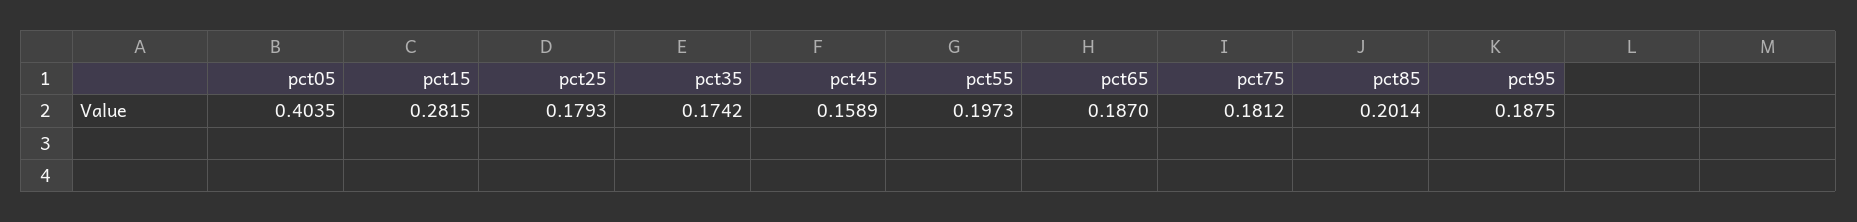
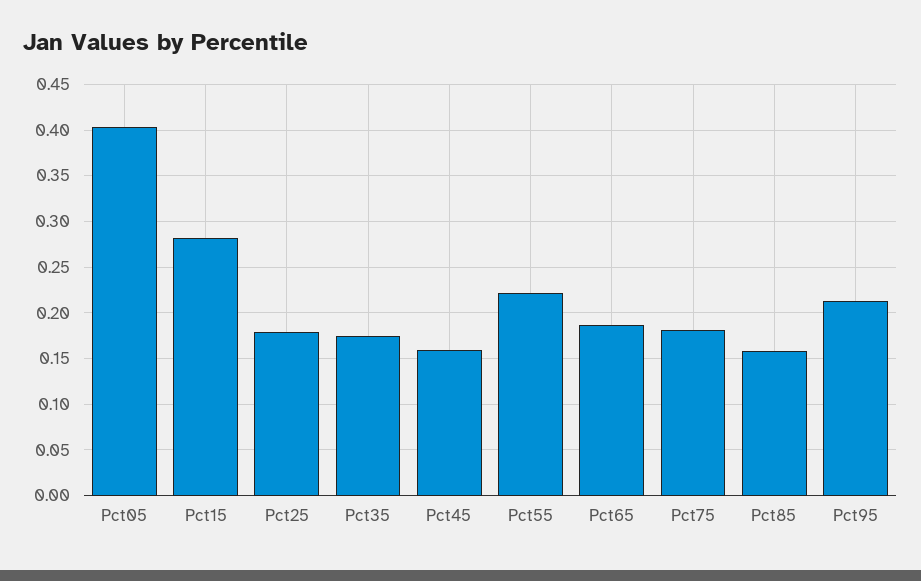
pct55: 0.1973 -> 0.22
pct85: 0.2014 -> 0.16
pct95: 0.1875 -> 0.21

